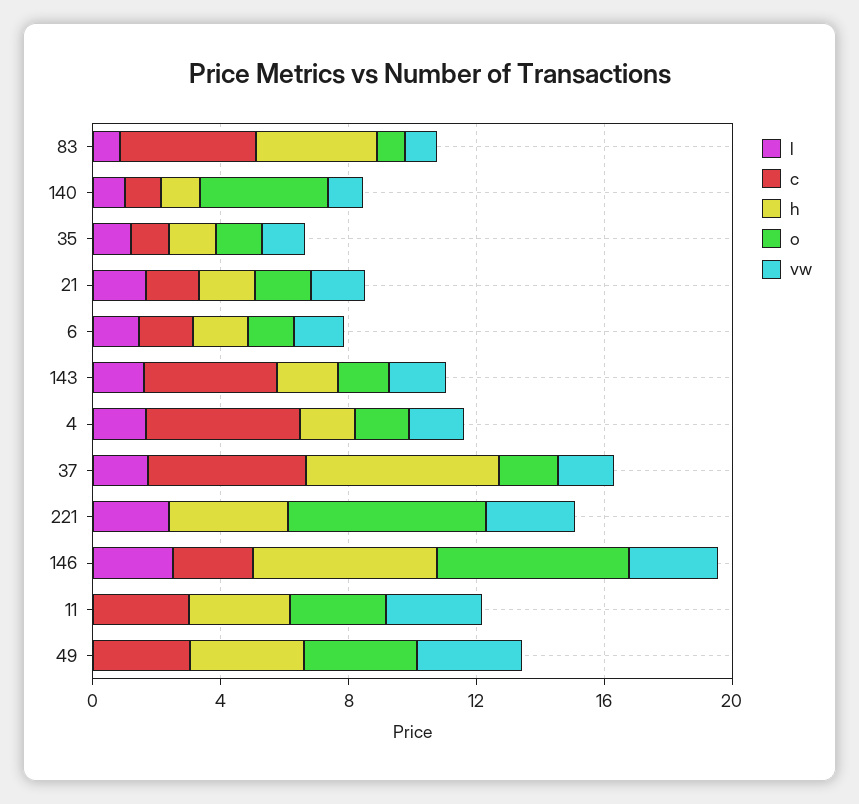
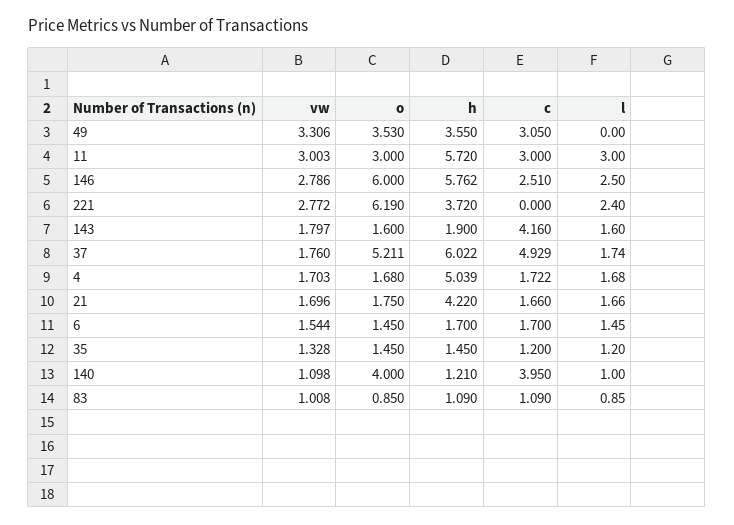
c, 83: 4 -> 1.09
h, 83: 4 -> 1.09
c, 140: 1 -> 3.95
h, 21: 2 -> 4.22
c, 4: 5 -> 1.722
h, 4: 2 -> 5.039
o, 37: 2 -> 5.211
l, 11: 0 -> 3
h, 11: 3 -> 5.72

